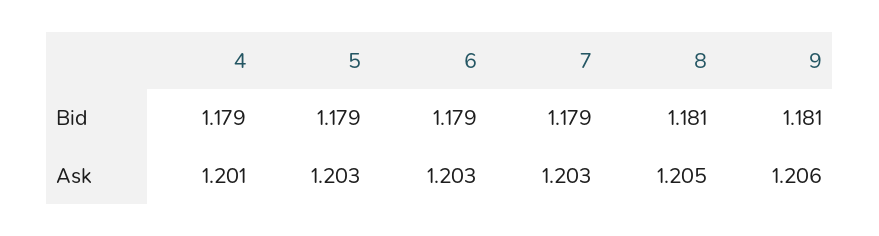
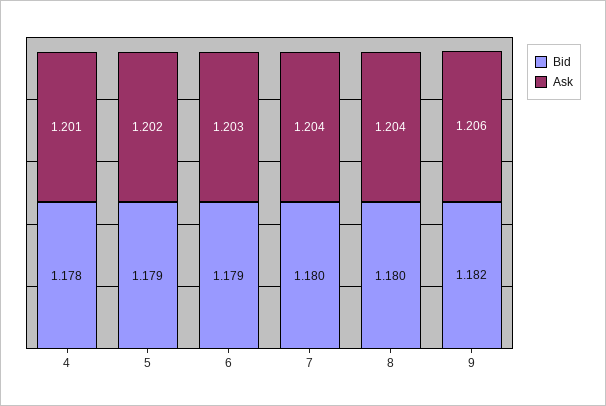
Bid, 4: 1.179 -> 1.178
Bid, 7: 1.179 -> 1.18
Bid, 8: 1.181 -> 1.18
Bid, 9: 1.181 -> 1.182
Ask, 5: 1.203 -> 1.202
Ask, 7: 1.203 -> 1.204
Ask, 8: 1.205 -> 1.204

